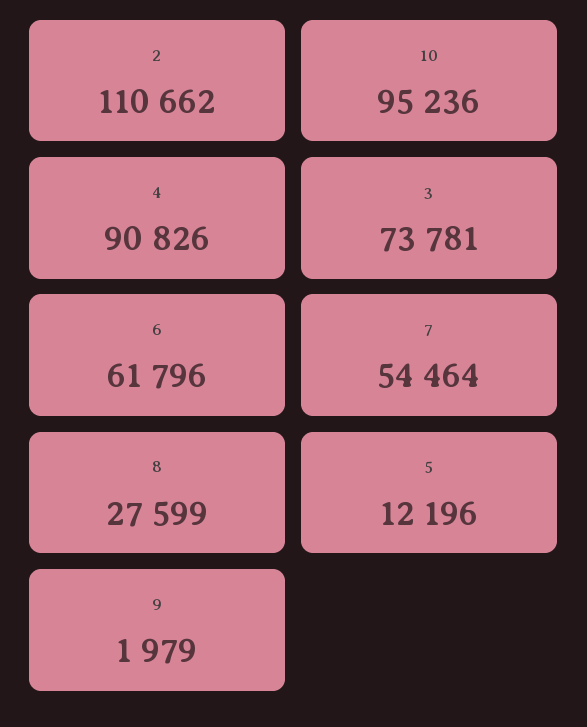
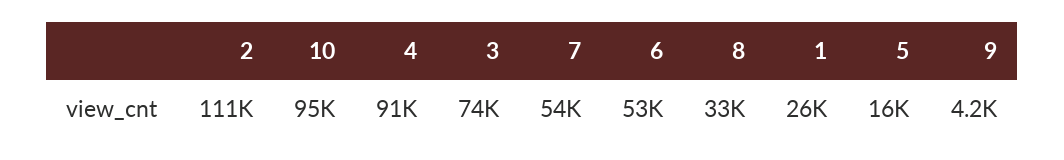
6: 61796 -> 53000
8: 27599 -> 33000
5: 12196 -> 16000
9: 1979 -> 4200
1: none -> 26000

